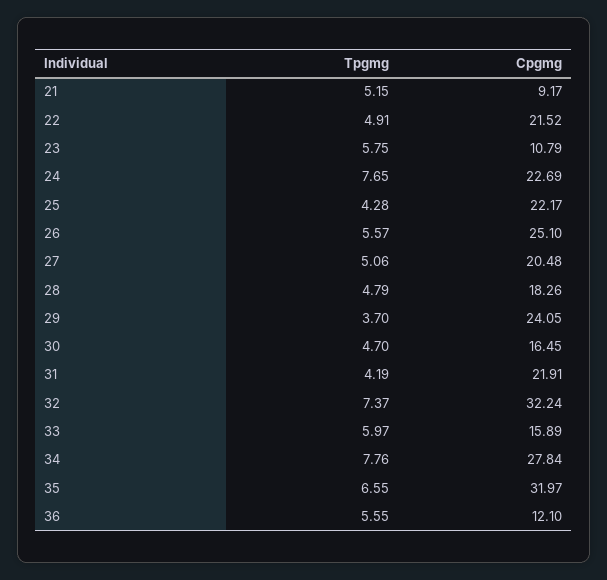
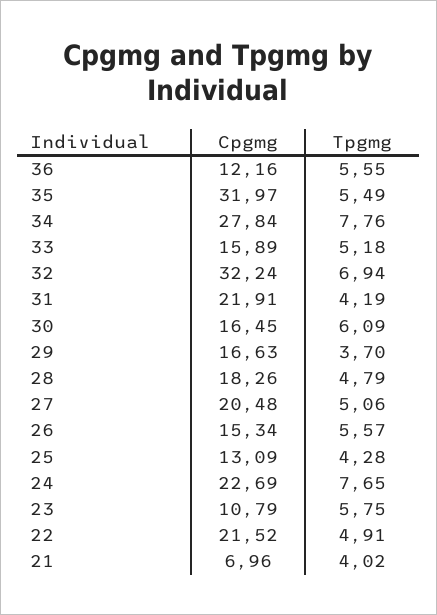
Tpgmg, 21: 5.15 -> 4.02
Cpgmg, 21: 9.17 -> 6.96
Cpgmg, 25: 22.17 -> 13.09
Cpgmg, 26: 25.1 -> 15.34
Cpgmg, 29: 24.05 -> 16.63
Tpgmg, 30: 4.7 -> 6.09
Tpgmg, 32: 7.37 -> 6.94
Tpgmg, 33: 5.97 -> 5.18
Tpgmg, 35: 6.55 -> 5.49
Cpgmg, 36: 12.1 -> 12.16

